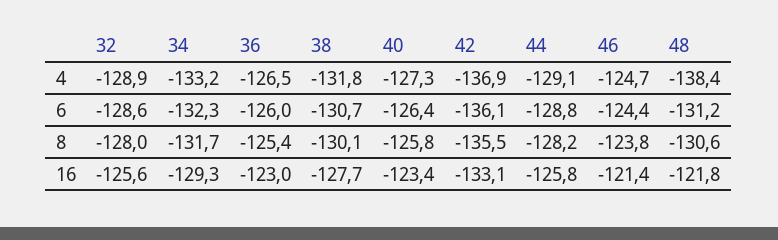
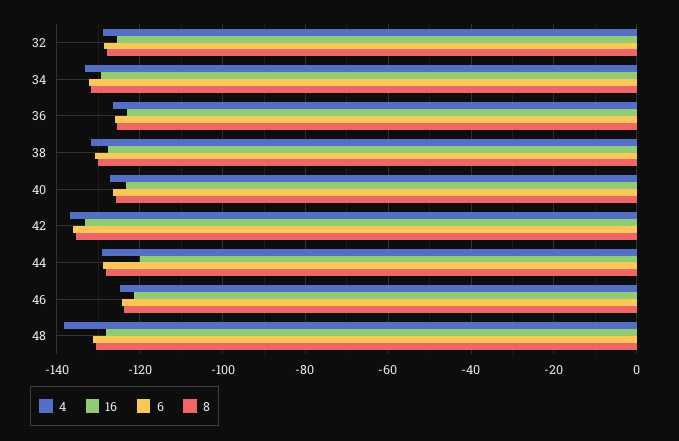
16, 44: -125.8 -> -120
16, 48: -121.8 -> -128

